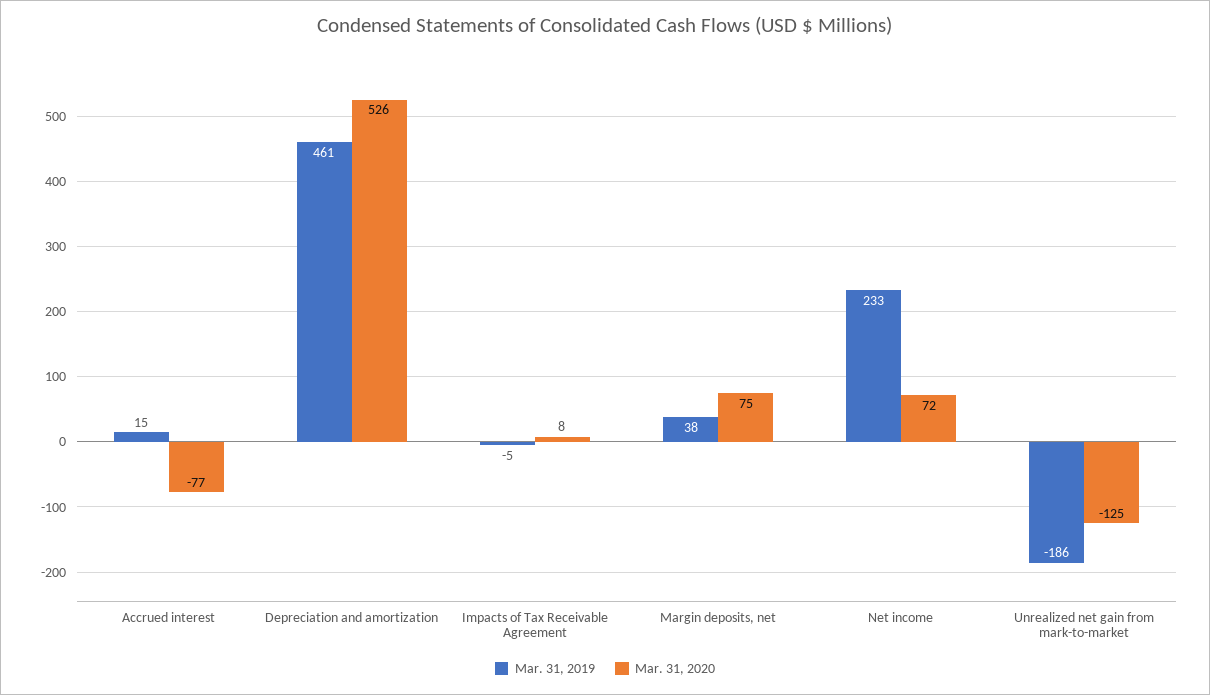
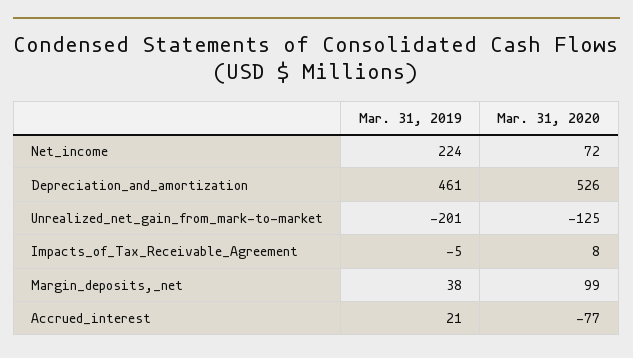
Mar. 31, 2019, Accrued interest: 15 -> 21
Mar. 31, 2020, Margin deposits, net: 75 -> 99
Mar. 31, 2019, Net income: 233 -> 224
Mar. 31, 2019, Unrealized net gain from mark-to-market: -186 -> -201

